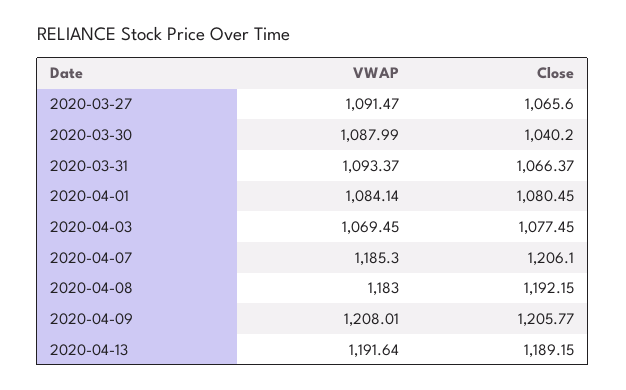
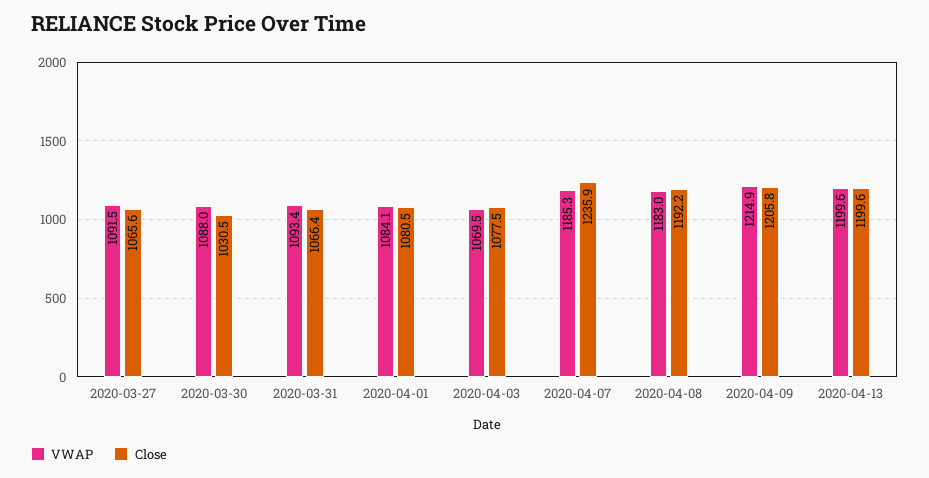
Close, 2020-03-30: 1040.2 -> 1030.5
Close, 2020-04-07: 1206.1 -> 1235.9
VWAP, 2020-04-09: 1208.01 -> 1214.9
VWAP, 2020-04-13: 1191.64 -> 1199.6
Close, 2020-04-13: 1189.15 -> 1199.6

